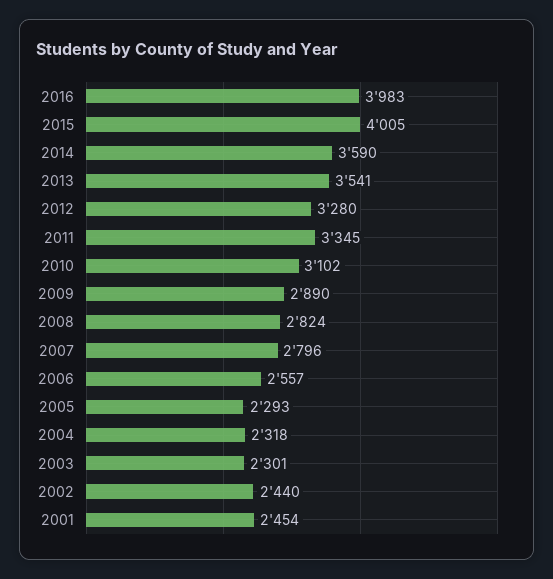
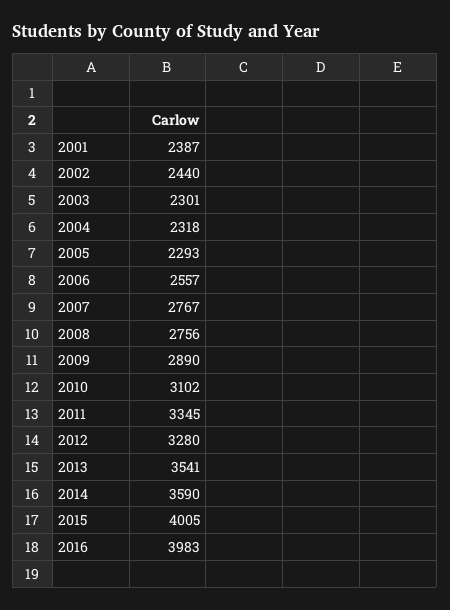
2008: 2824 -> 2756
2007: 2796 -> 2767
2001: 2454 -> 2387

